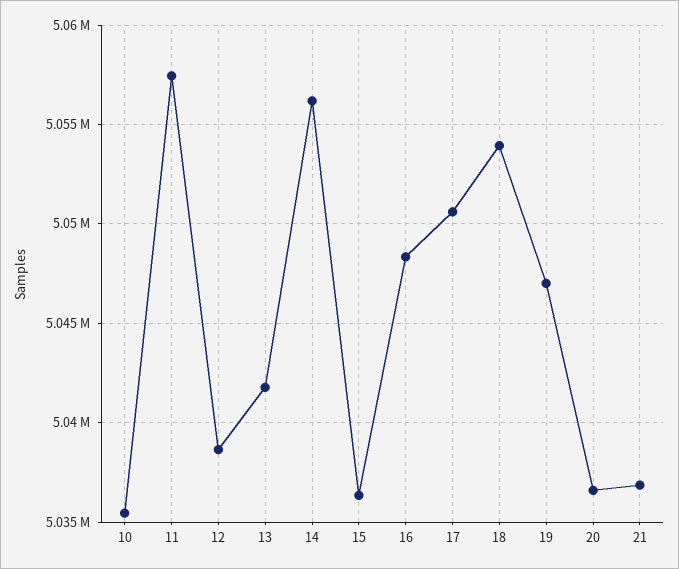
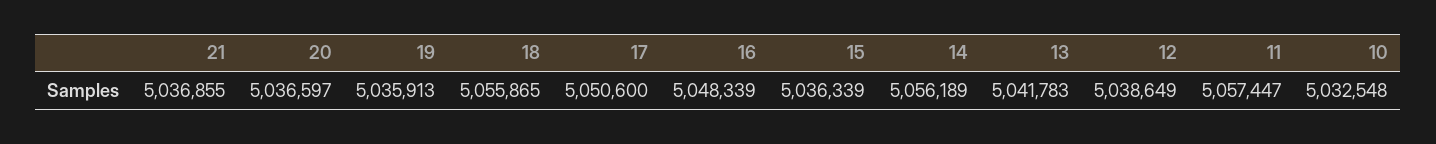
10: 5035500 -> 5032548
18: 5054000 -> 5055865
19: 5047000 -> 5035913

